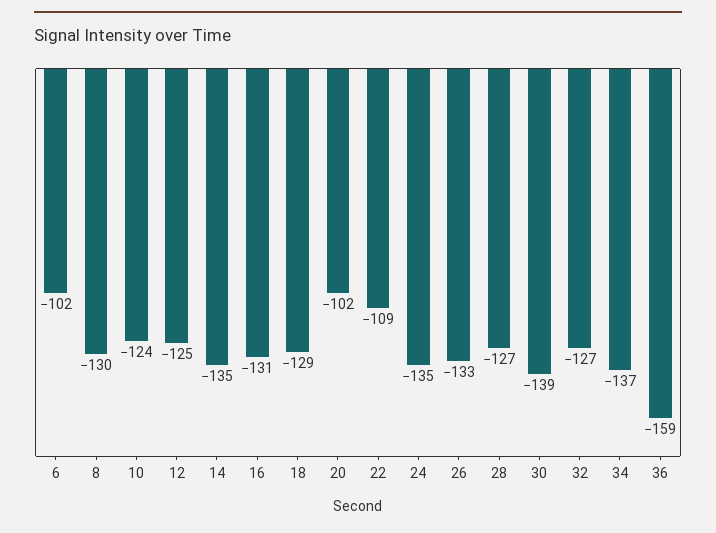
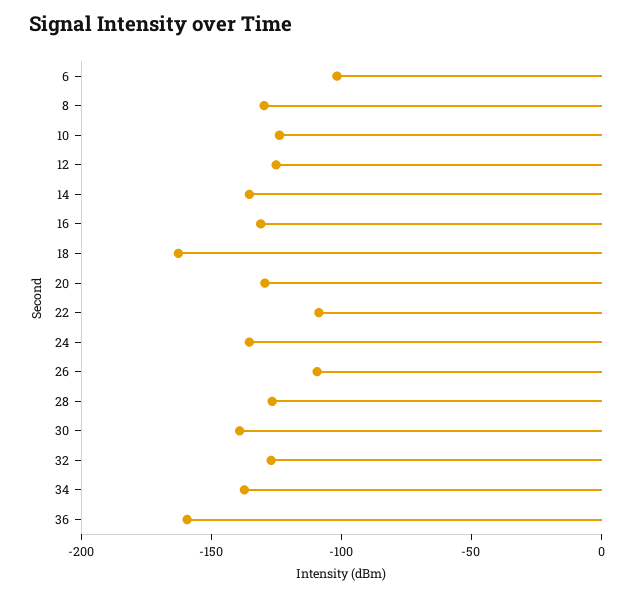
18: -129 -> -160
20: -102 -> -130
26: -133 -> -110

